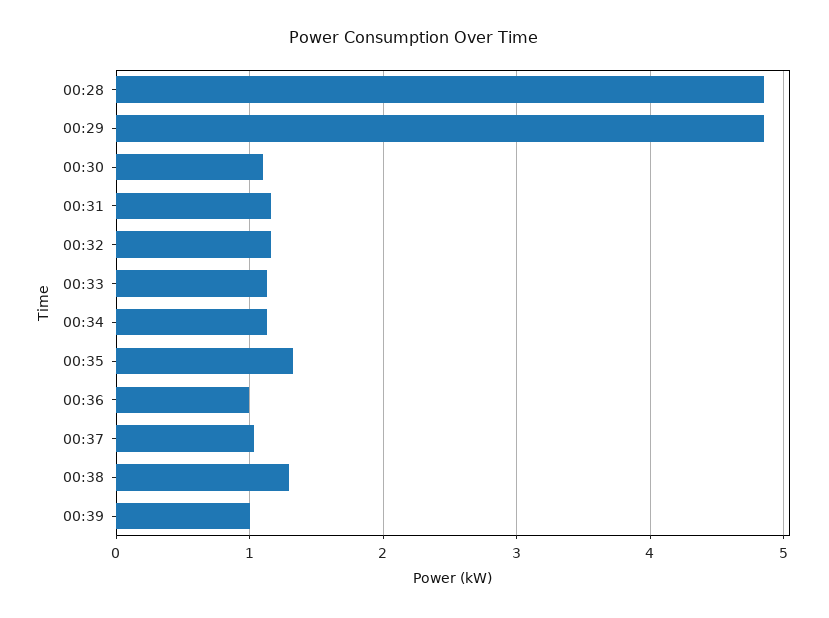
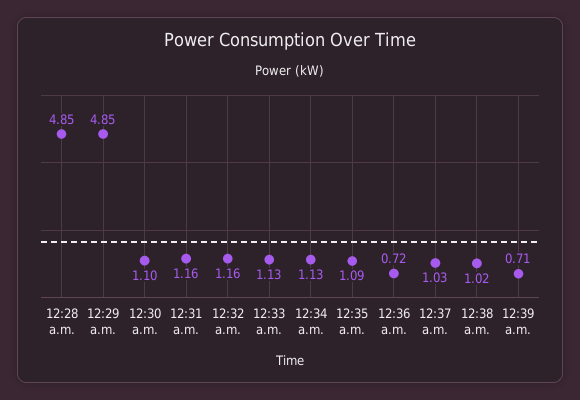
00:35: 1.3 -> 1.09
00:36: 1 -> 0.72
00:38: 1.3 -> 1.02
00:39: 1 -> 0.71

